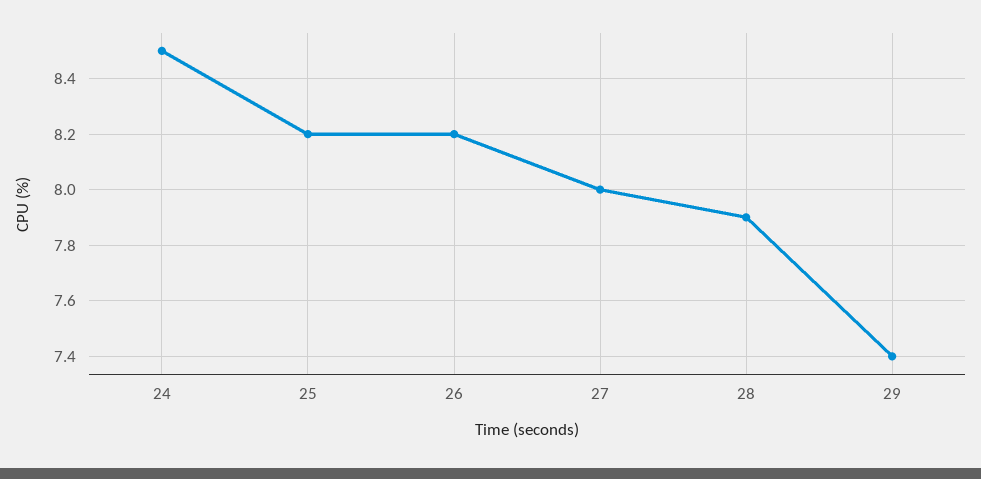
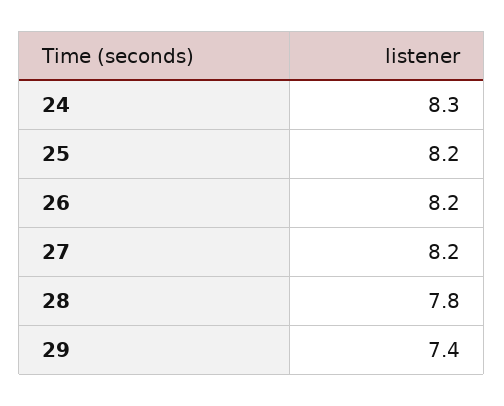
24: 8.5 -> 8.3
27: 8 -> 8.2
28: 7.9 -> 7.8

